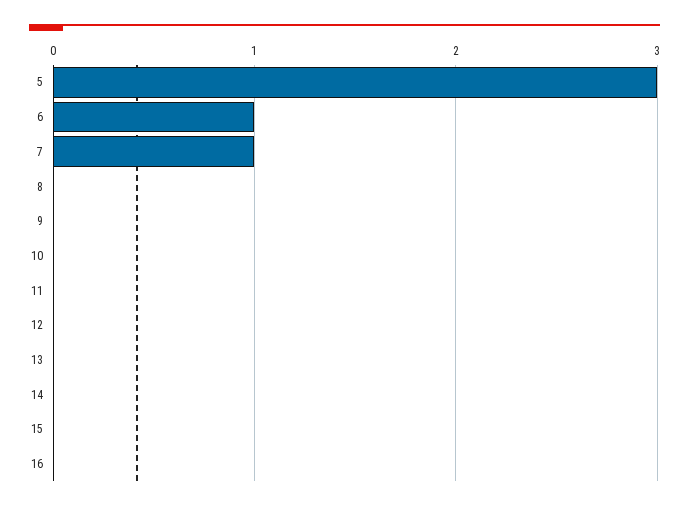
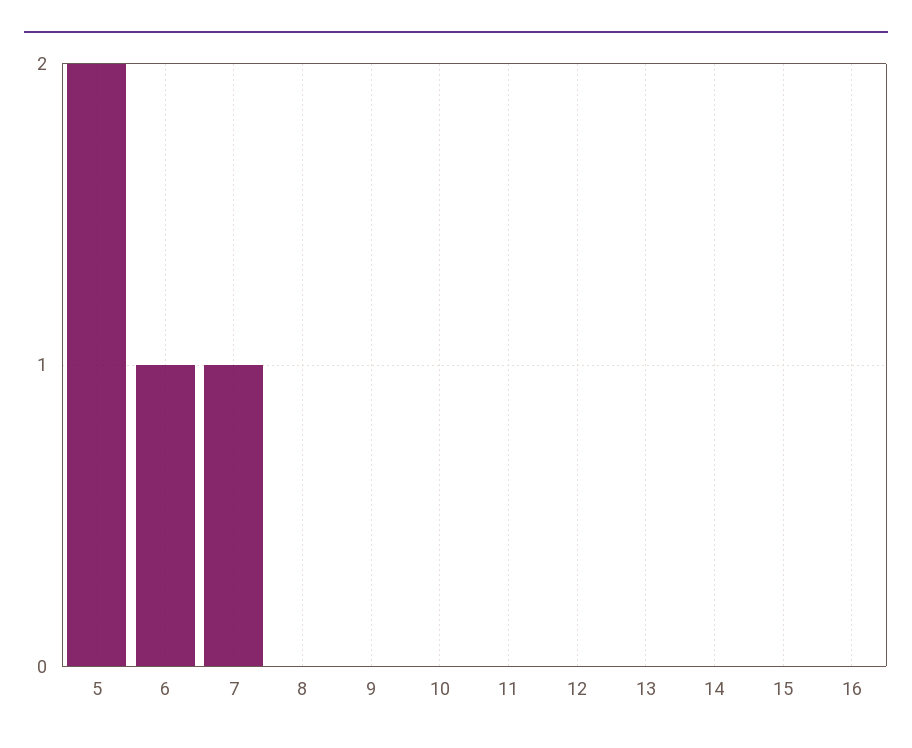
5: 3 -> 2

